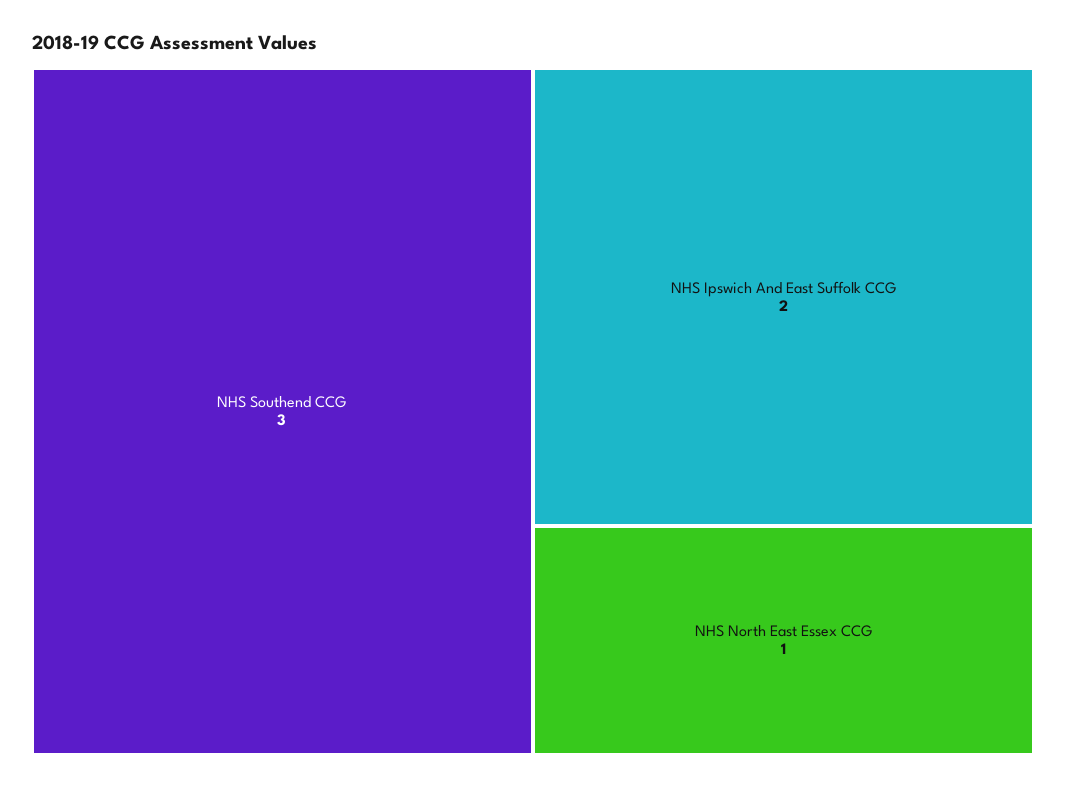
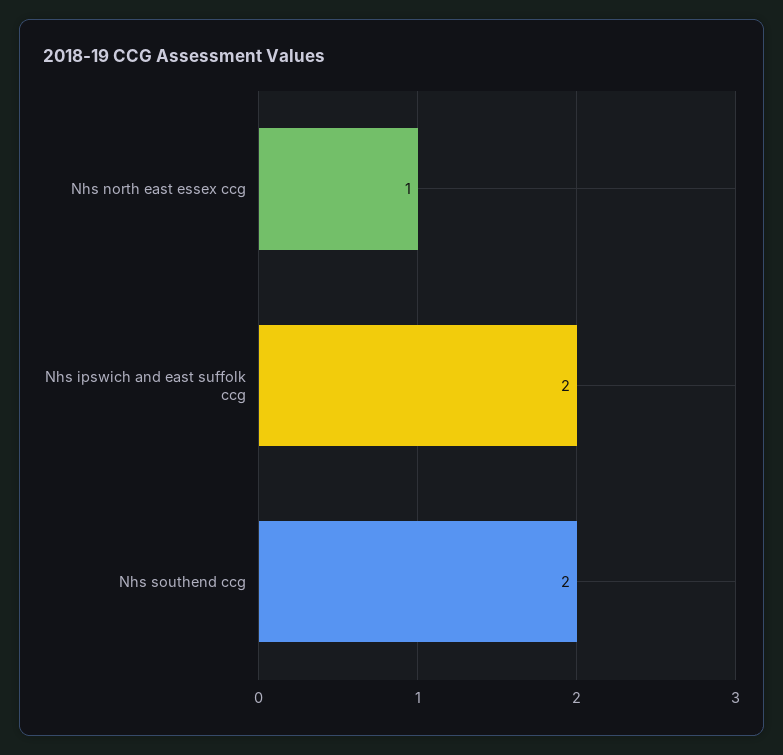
NHS Southend CCG: 3 -> 2

